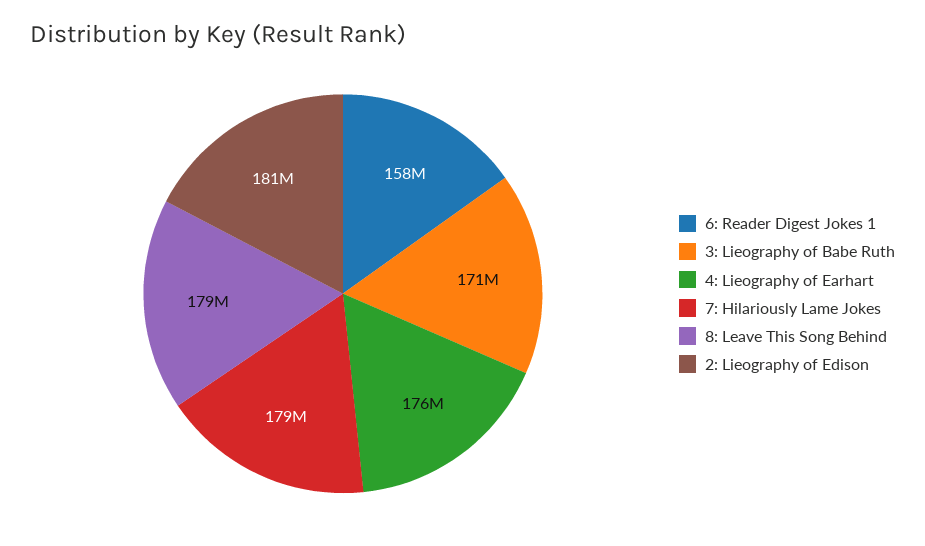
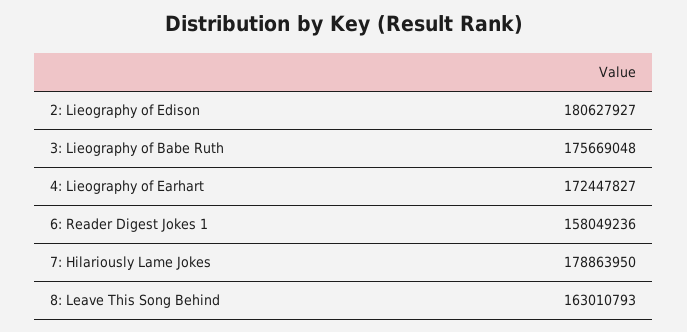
3: Lieography of Babe Ruth: 171000000 -> 175669048
4: Lieography of Earhart: 176000000 -> 172447827
8: Leave This Song Behind: 179000000 -> 163010793

